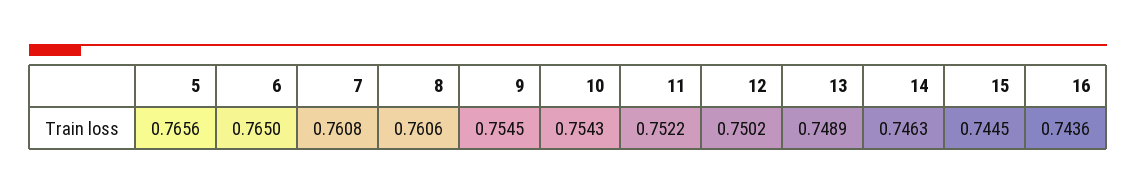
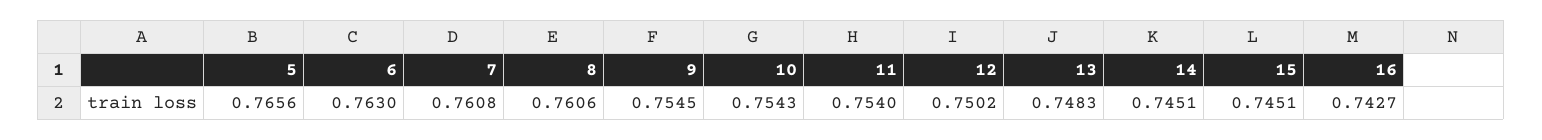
6: 0.765 -> 0.763
11: 0.7522 -> 0.754
13: 0.7489 -> 0.7483
14: 0.7463 -> 0.7451
15: 0.7445 -> 0.7451
16: 0.7436 -> 0.7427

